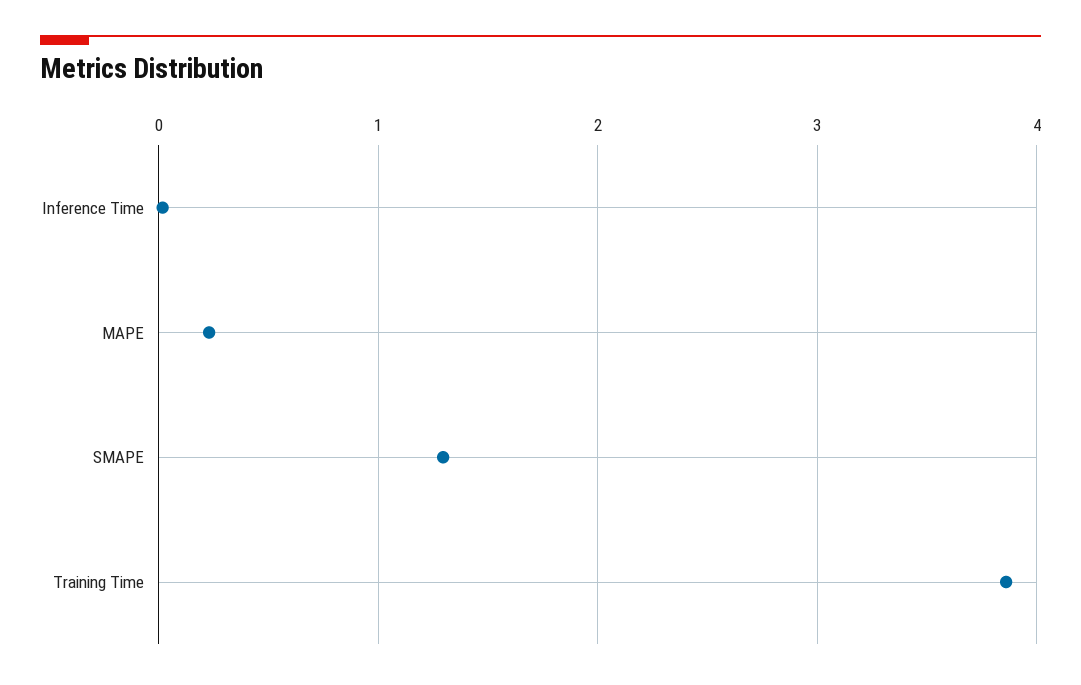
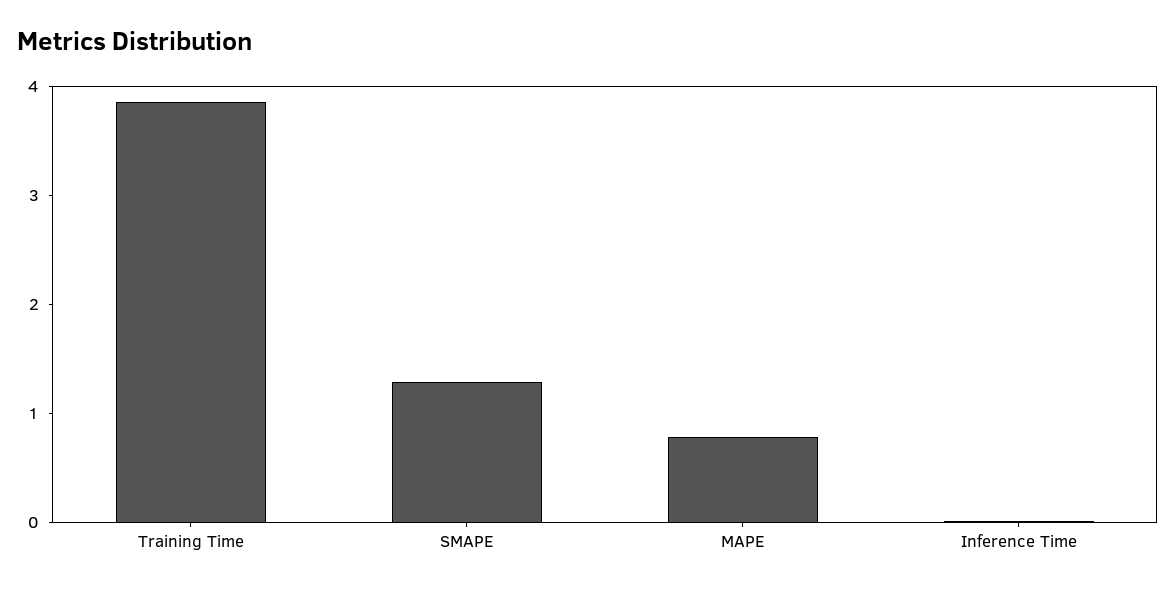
MAPE: 0.2 -> 0.8

